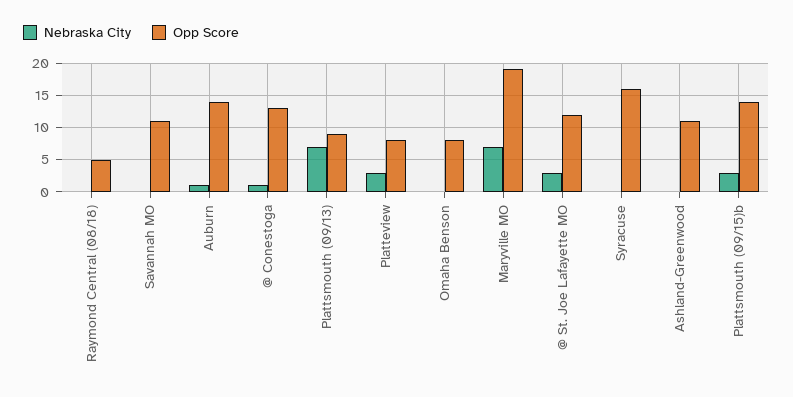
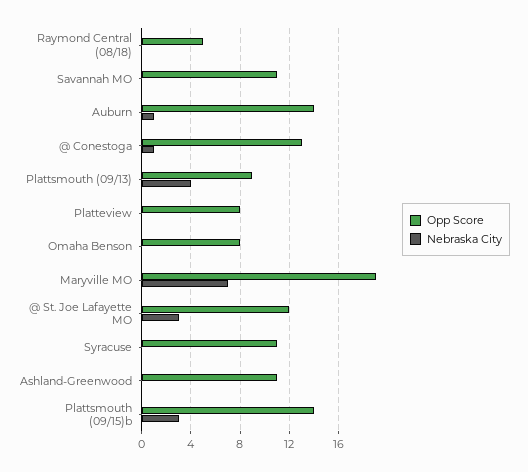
Nebraska City, Plattsmouth (09/13): 7 -> 4
Nebraska City, Platteview: 3 -> 0
Opp Score, Syracuse: 16 -> 11

